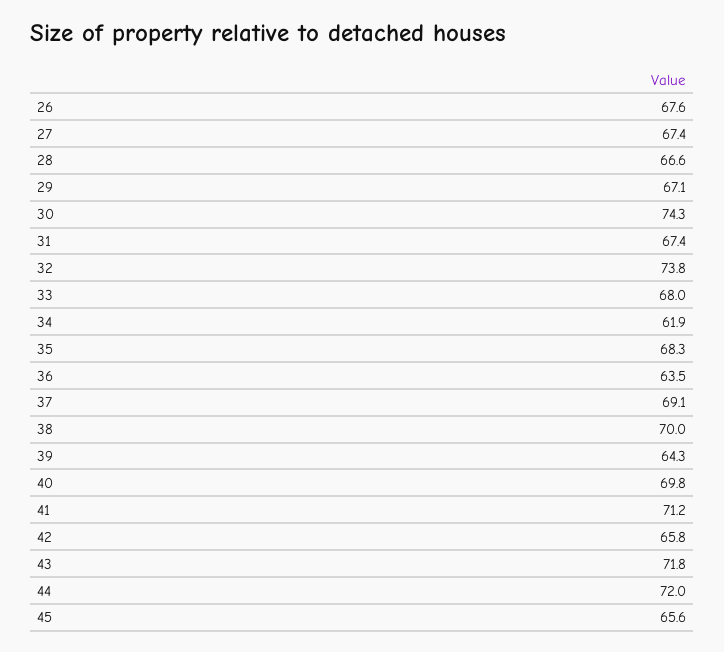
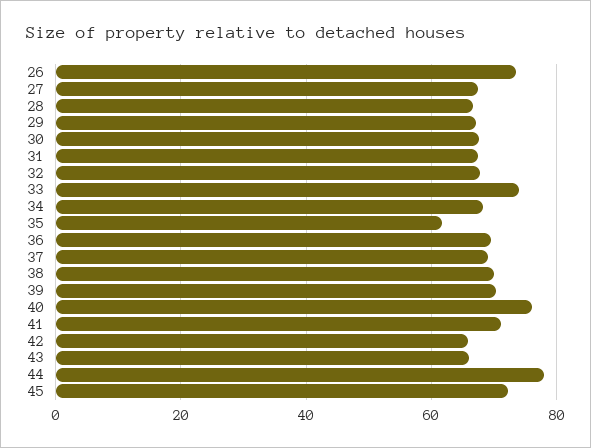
26: 67.6 -> 74
30: 74.3 -> 68
32: 73.8 -> 68
33: 68 -> 74
34: 61.9 -> 68
35: 68.3 -> 62
36: 63.5 -> 70
39: 64.3 -> 70
40: 69.8 -> 76
43: 71.8 -> 66
44: 72 -> 78
45: 65.6 -> 72

